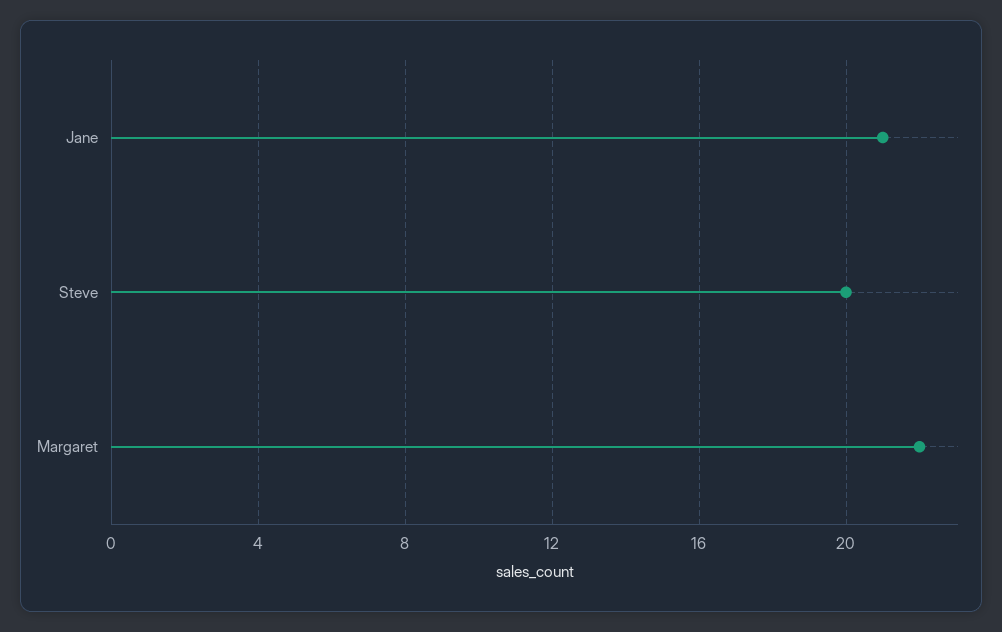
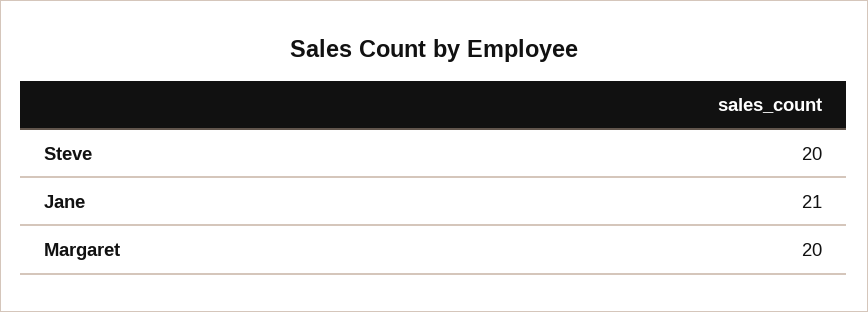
Margaret: 22 -> 20

